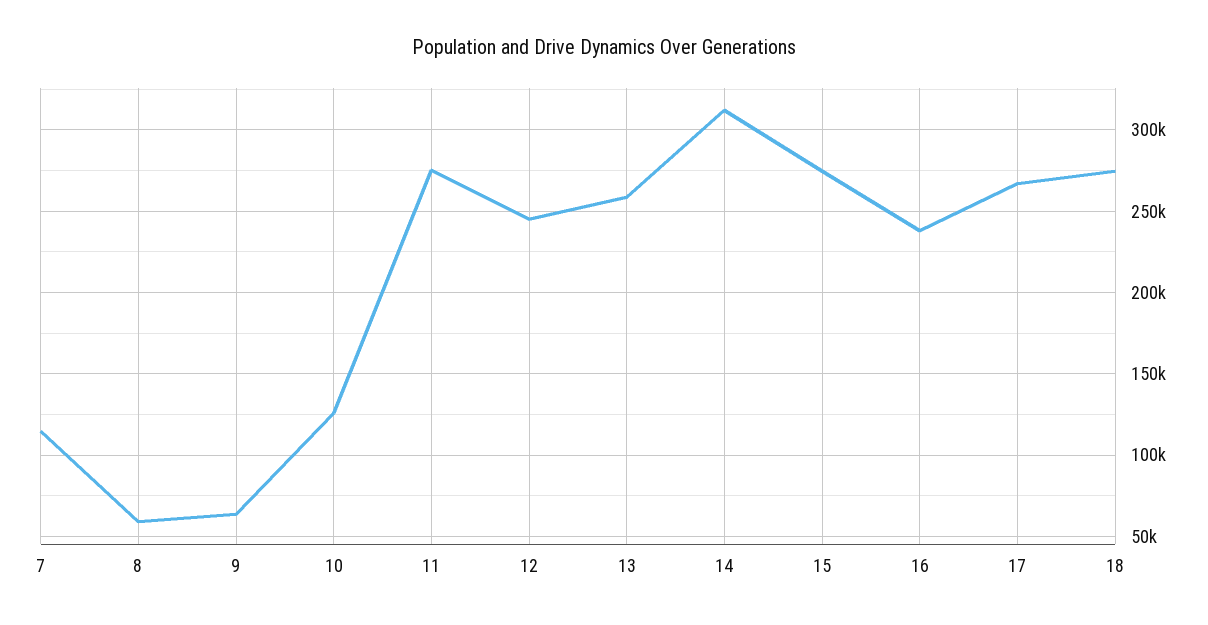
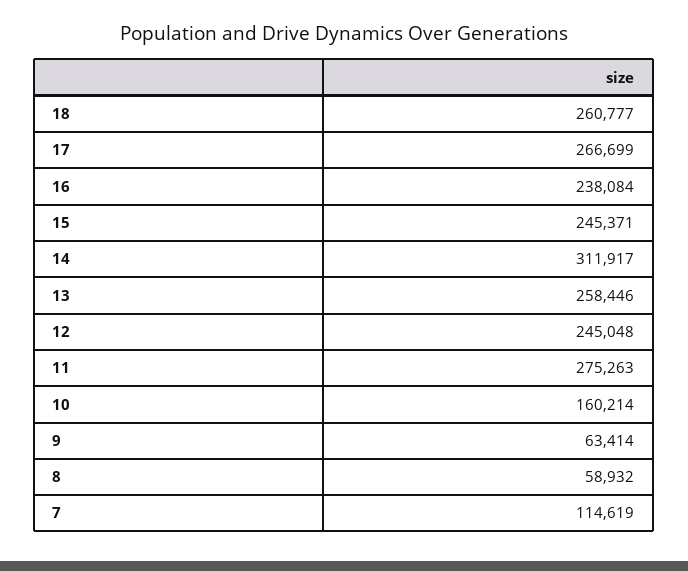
10: 125000 -> 160214
15: 275000 -> 245371
18: 275000 -> 260777

